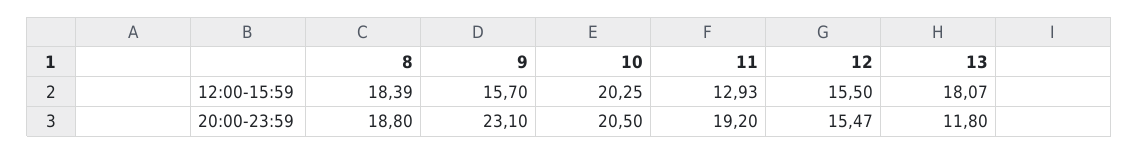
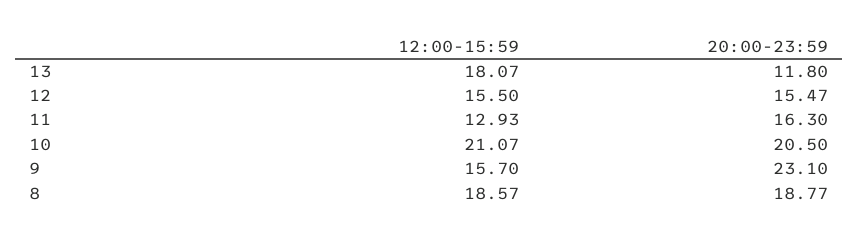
8, 12:00-15:59: 18.39 -> 18.57
10, 12:00-15:59: 20.25 -> 21.07
8, 20:00-23:59: 18.8 -> 18.77
11, 20:00-23:59: 19.2 -> 16.3

